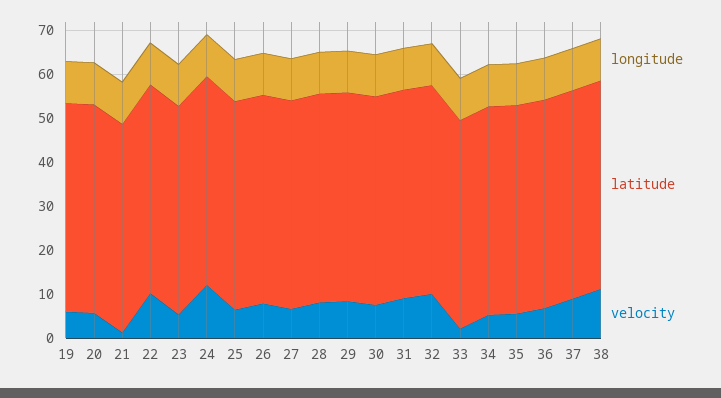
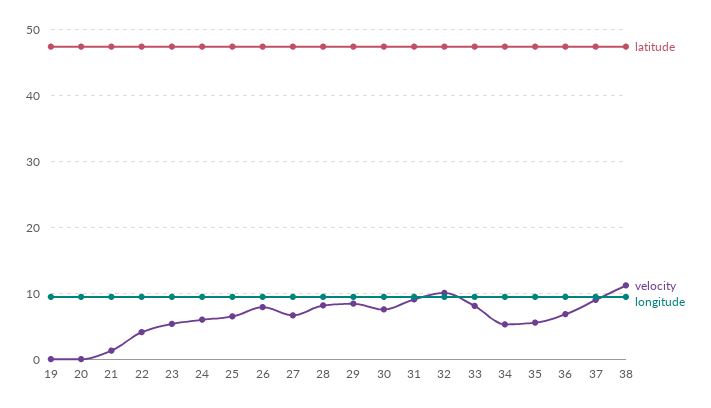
velocity, 19: 6 -> 0
velocity, 20: 6 -> 0
velocity, 22: 10 -> 4
velocity, 24: 12 -> 6
velocity, 33: 2 -> 8

